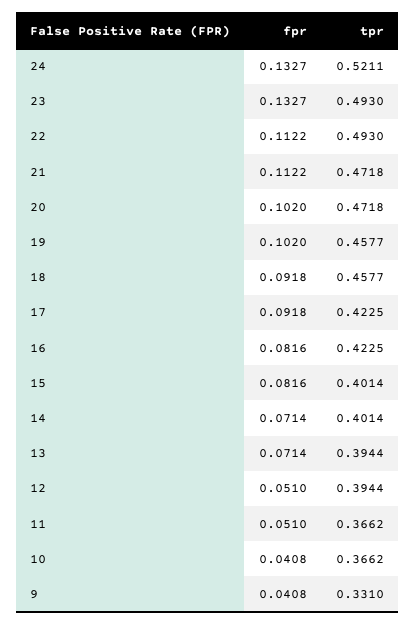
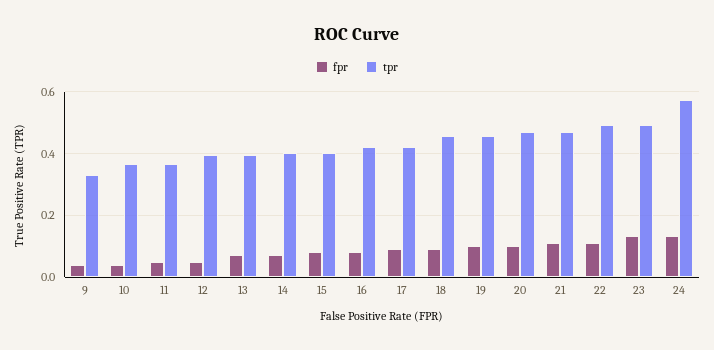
tpr, 24: 0.5211 -> 0.58

